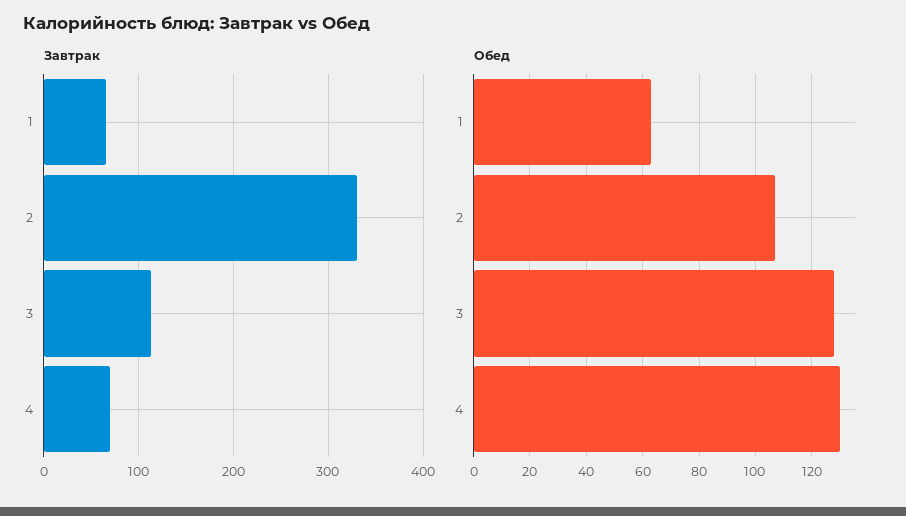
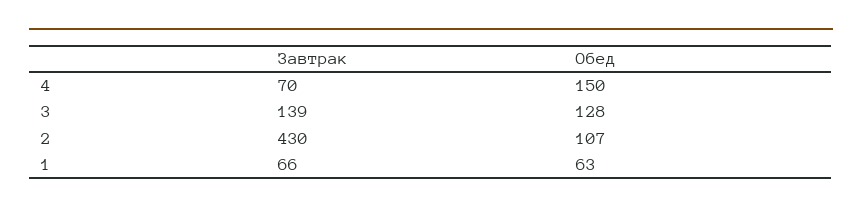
Завтрак, 2: 330 -> 430
Завтрак, 3: 110 -> 139
Обед, 4: 130 -> 150

